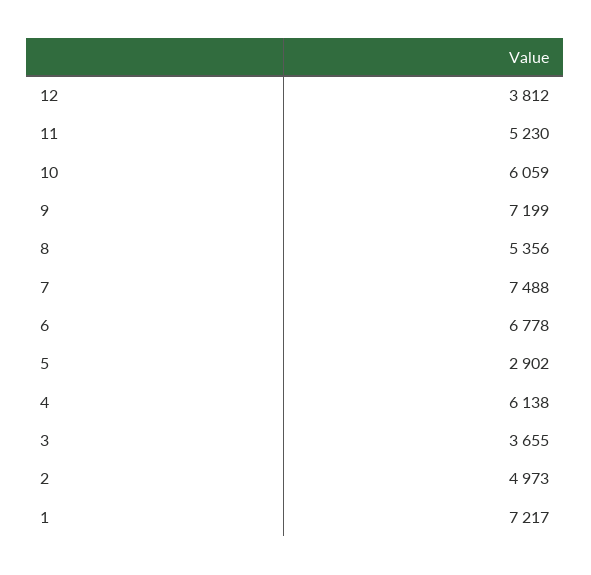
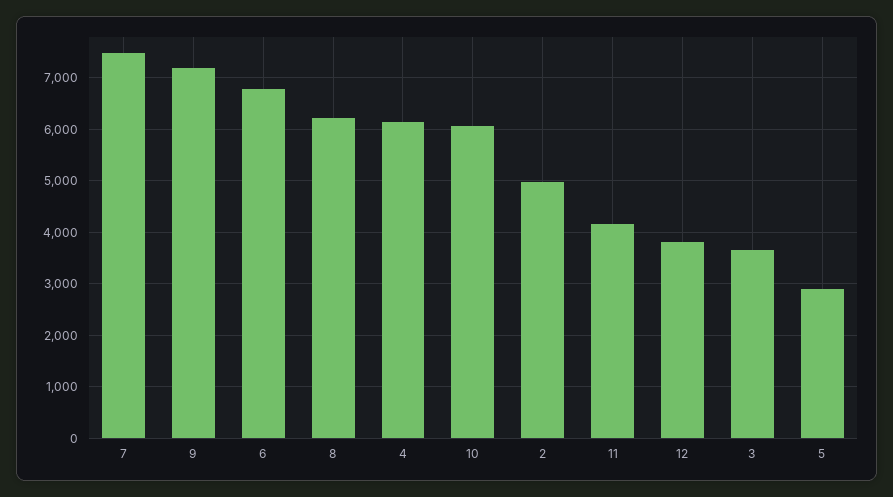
11: 5230 -> 4200
8: 5356 -> 6200
1: 7217 -> none

